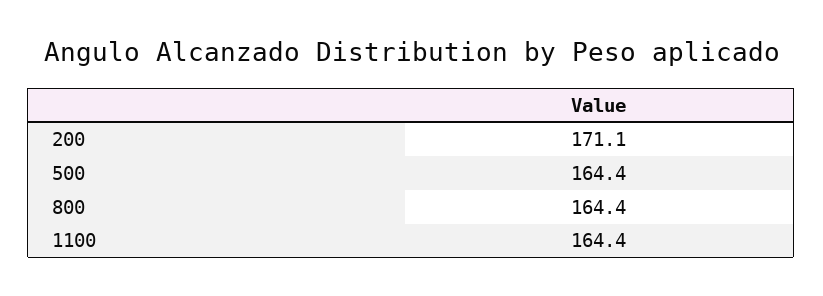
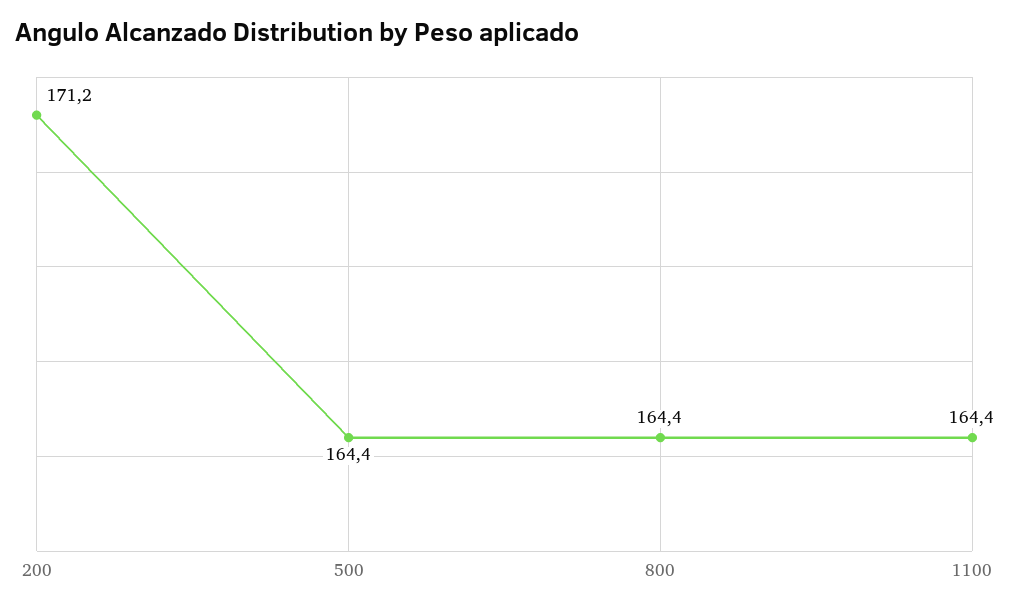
200: 171.1 -> 171.2

